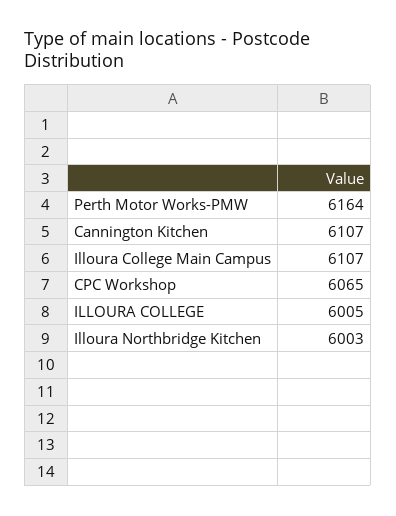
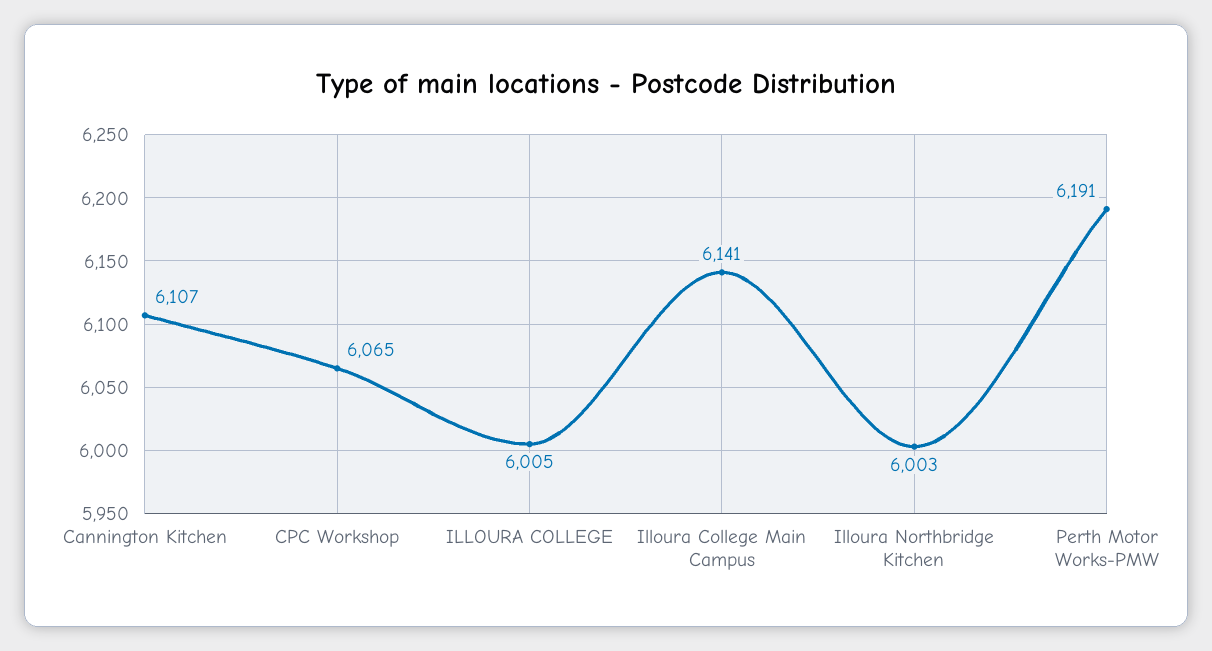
Perth Motor Works-PMW: 6164 -> 6191
Illoura College Main Campus: 6107 -> 6141

